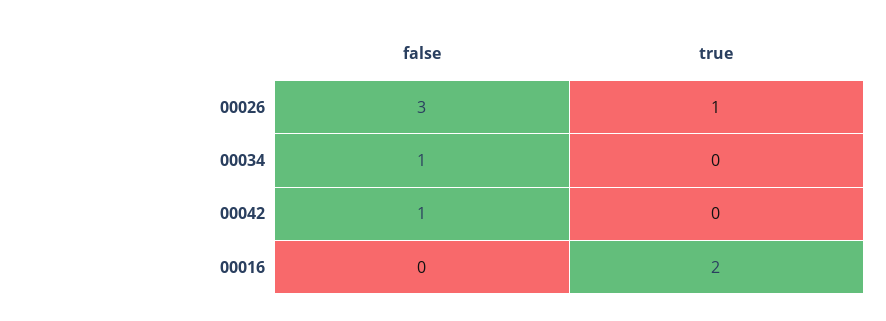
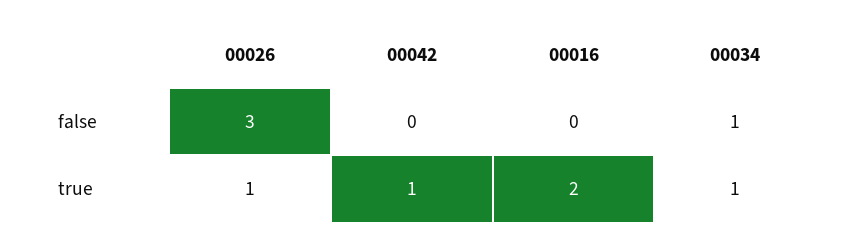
true, 00034: 0 -> 1
false, 00042: 1 -> 0
true, 00042: 0 -> 1

